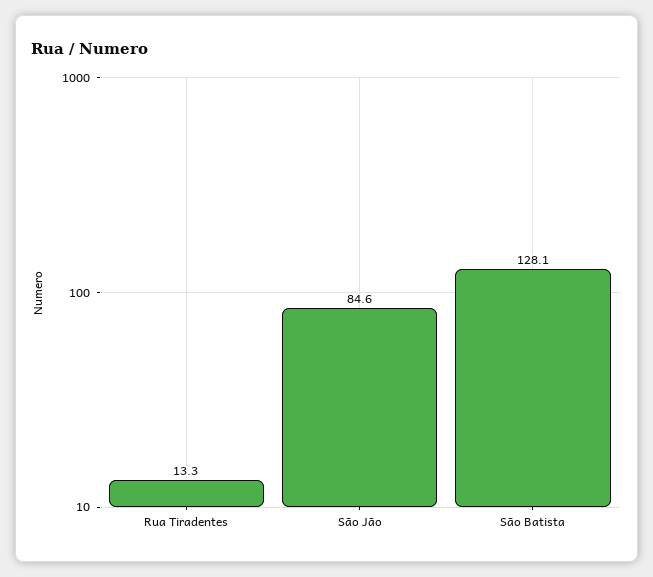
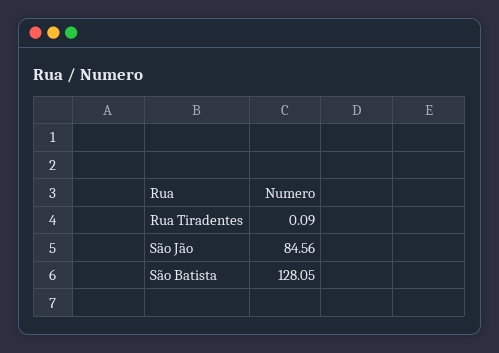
Rua Tiradentes: 13.3 -> 0.09

